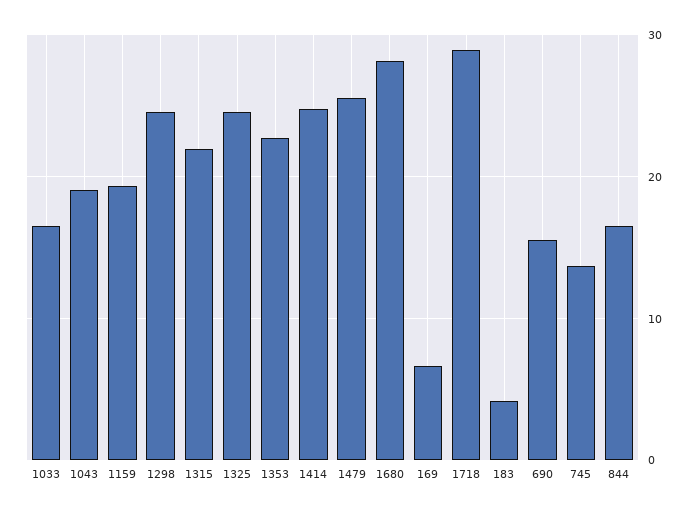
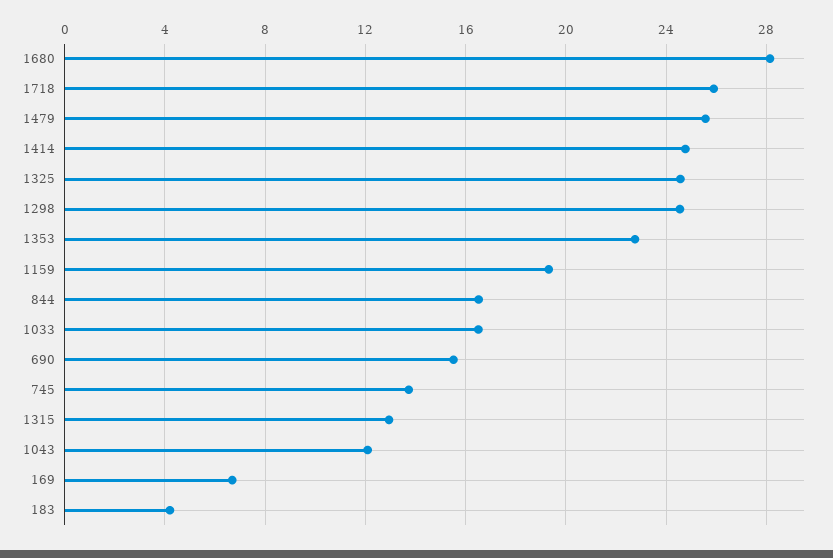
1043: 19 -> 12
1315: 22 -> 13
1718: 29 -> 26

